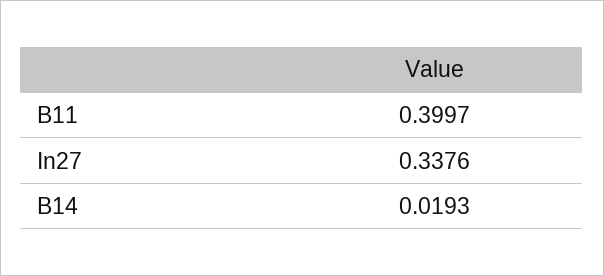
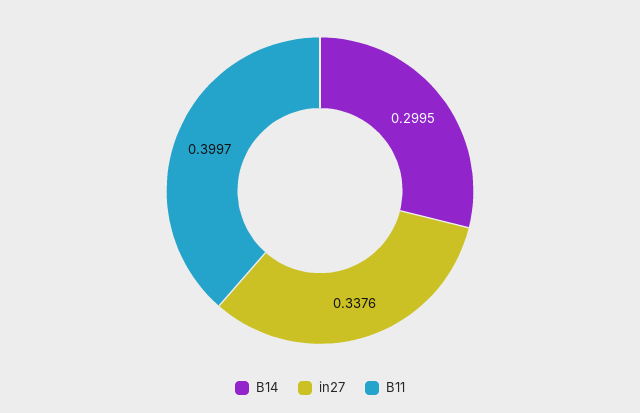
B14: 0.0193 -> 0.2995

